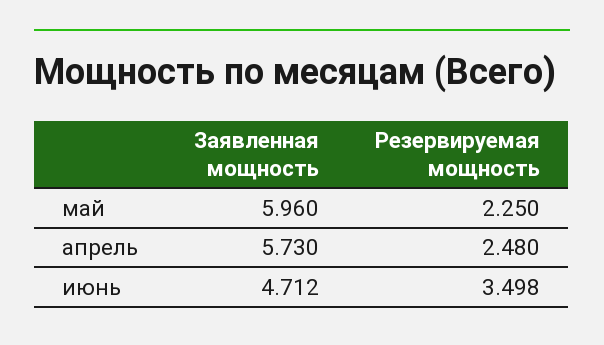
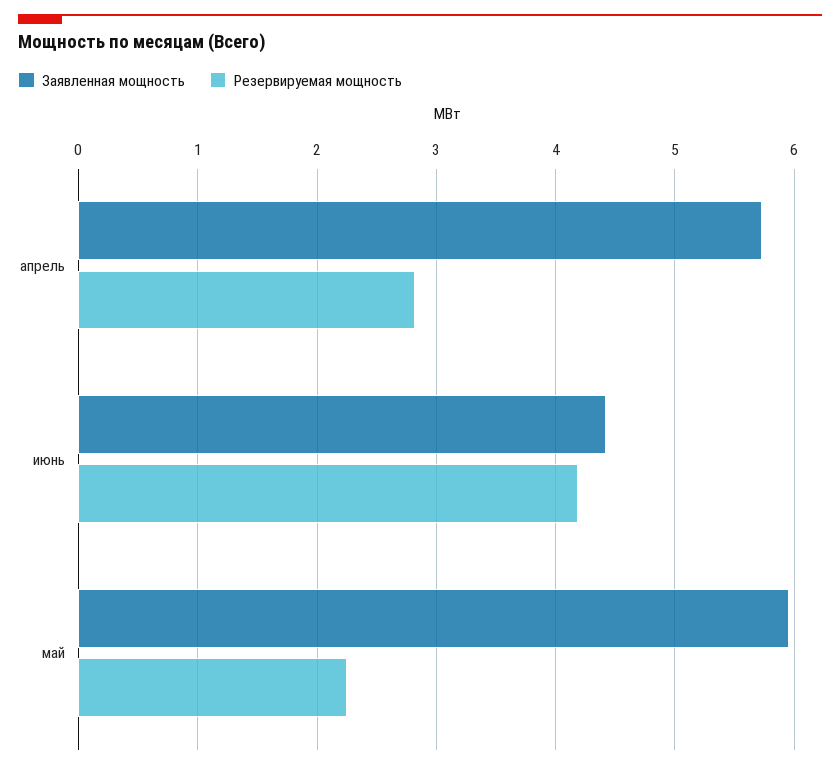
Резервируемая мощность, апрель: 2.48 -> 2.8
Заявленная мощность, июнь: 4.712 -> 4.4
Резервируемая мощность, июнь: 3.498 -> 4.2

